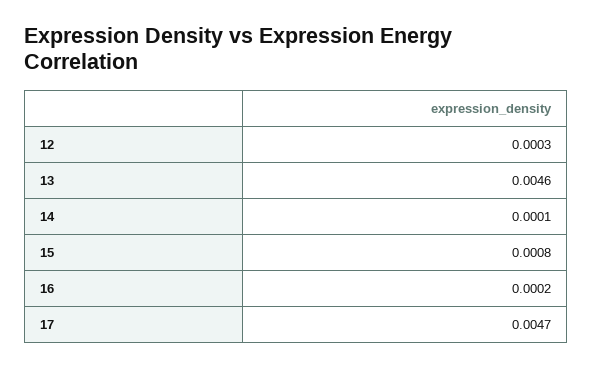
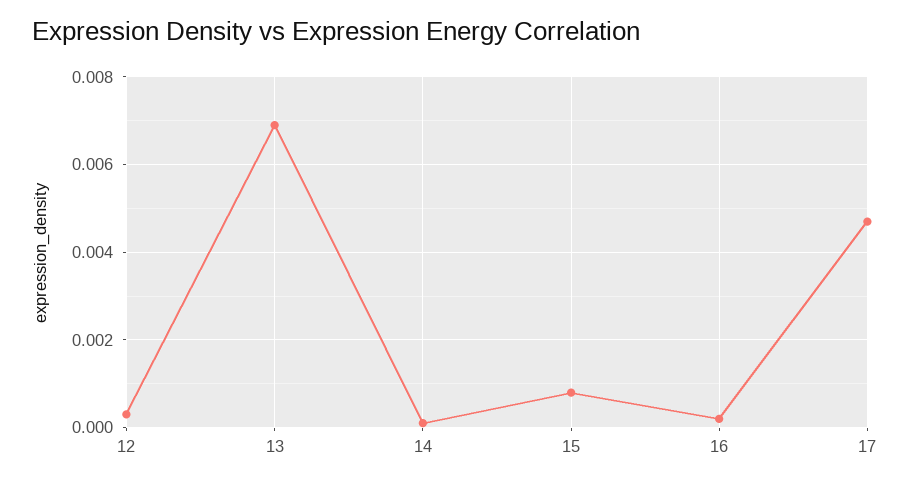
13: 0.0046 -> 0.007

